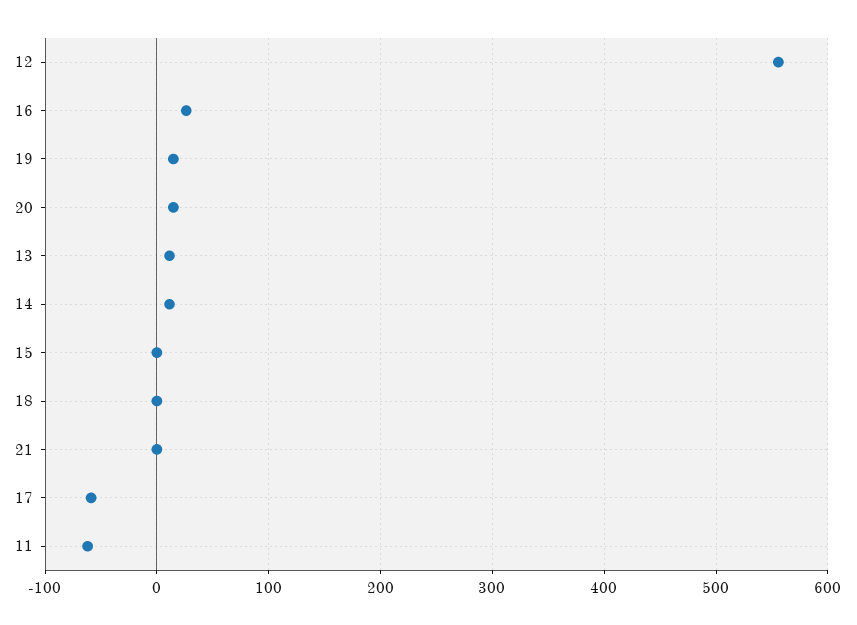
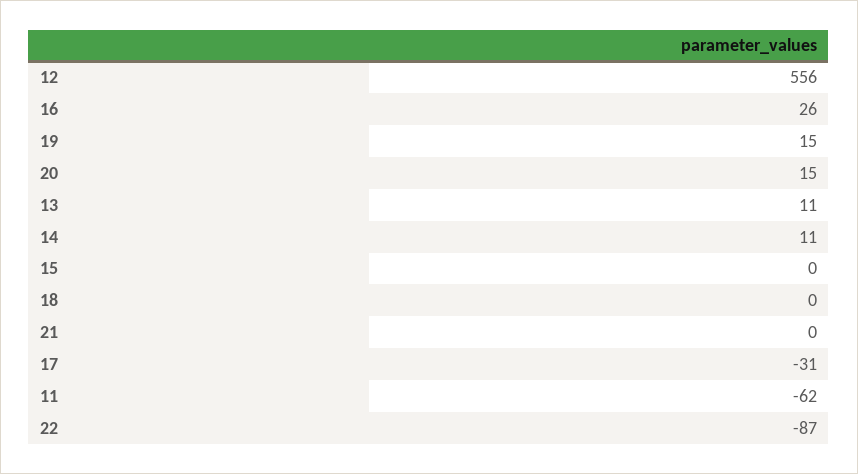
17: -60 -> -31
22: none -> -87

